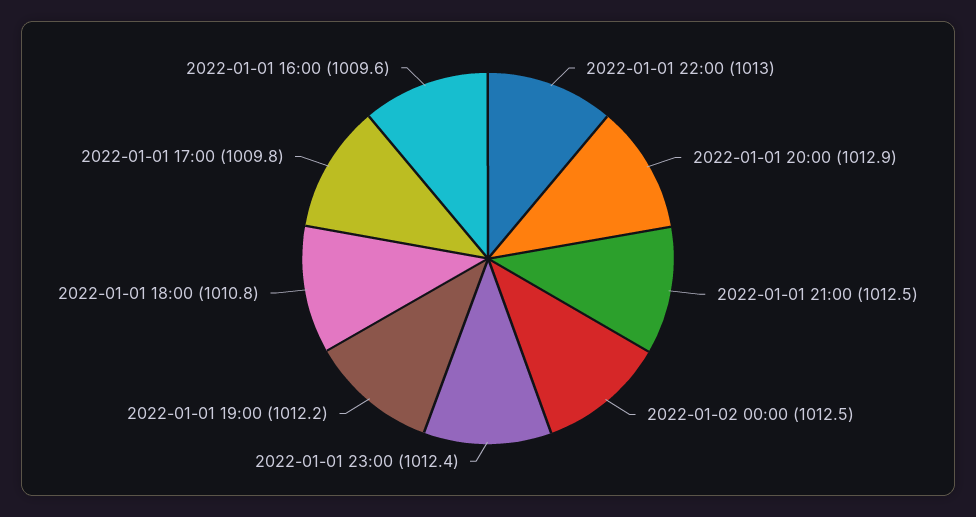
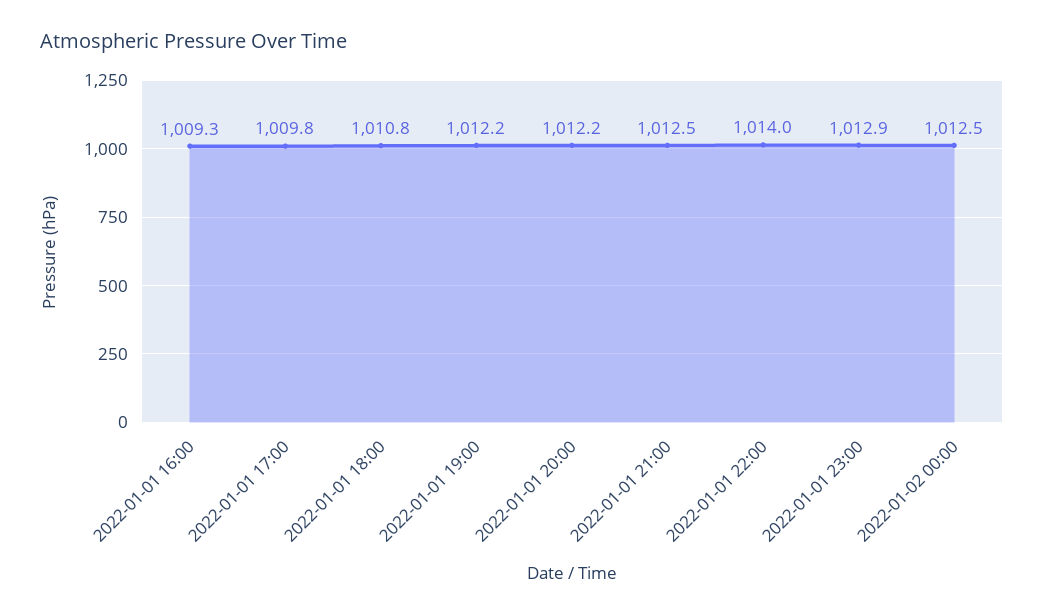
2022-01-01 22:00: 1013 -> 1014
2022-01-01 20:00: 1012.9 -> 1012.2
2022-01-01 23:00: 1012.4 -> 1012.9
2022-01-01 16:00: 1009.6 -> 1009.3

